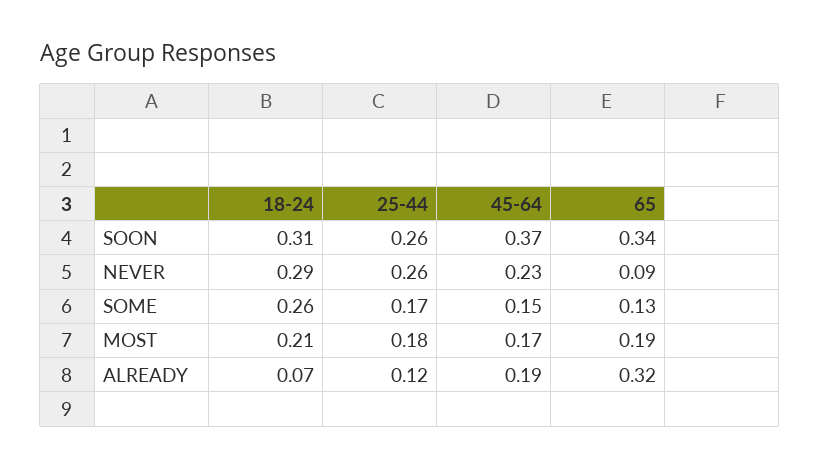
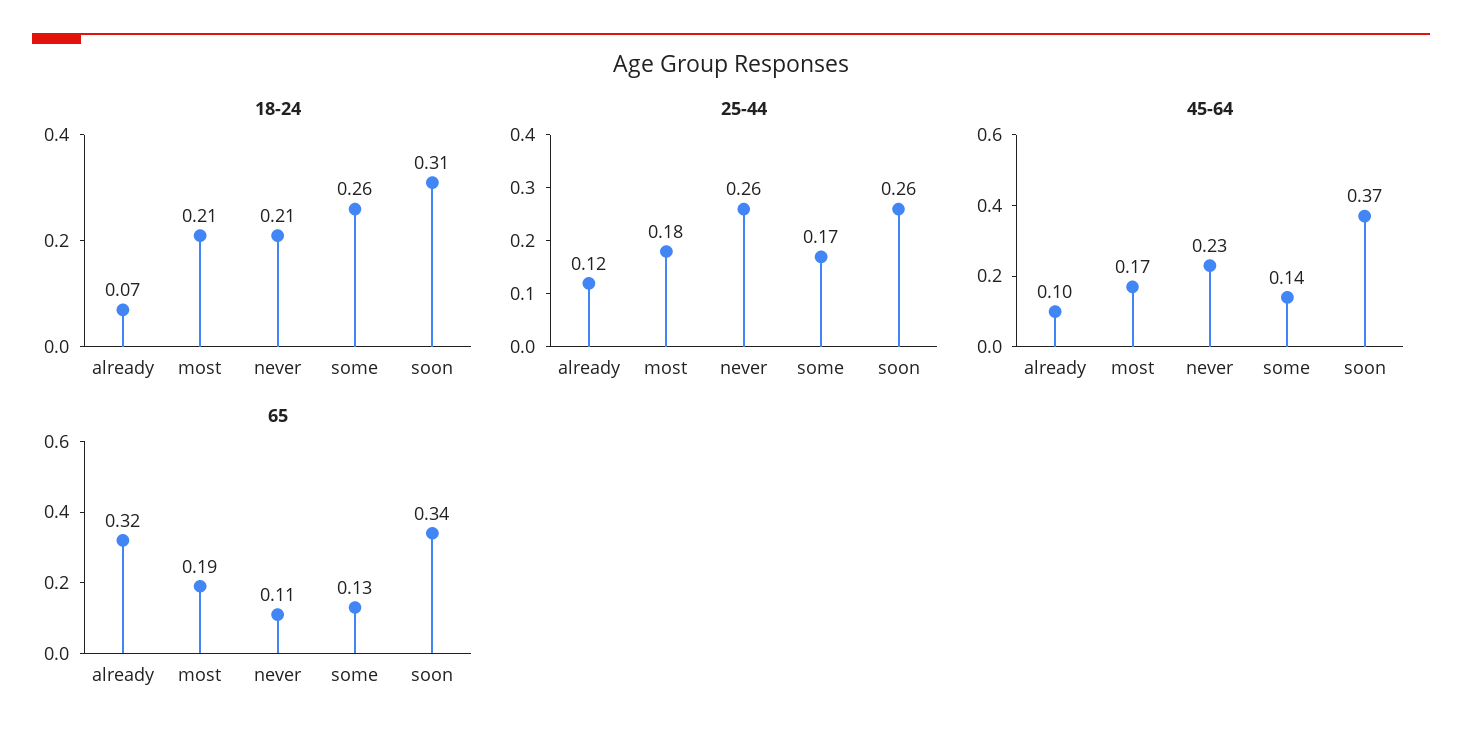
18-24, NEVER: 0.29 -> 0.21
65, NEVER: 0.09 -> 0.11
45-64, SOME: 0.15 -> 0.14
45-64, ALREADY: 0.19 -> 0.1

